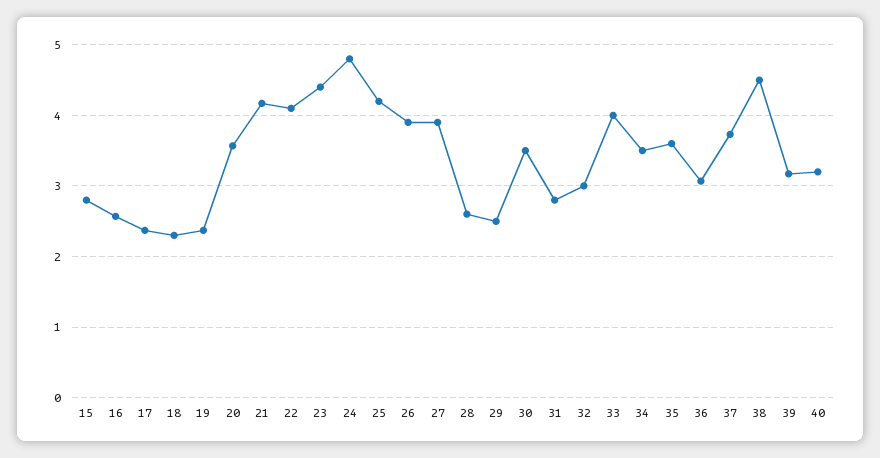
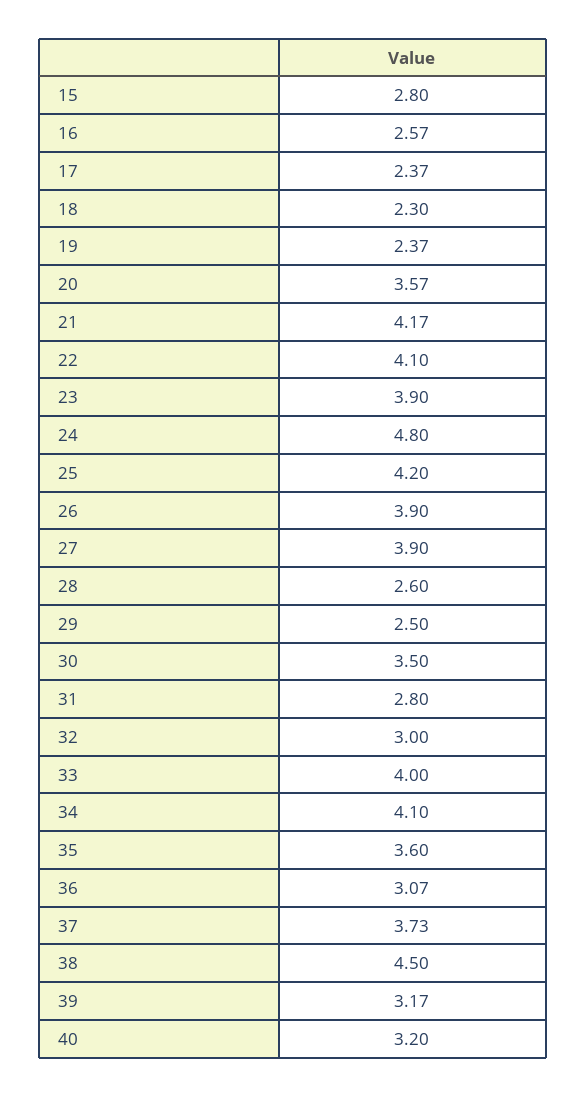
23: 4.4 -> 3.9
34: 3.5 -> 4.1

